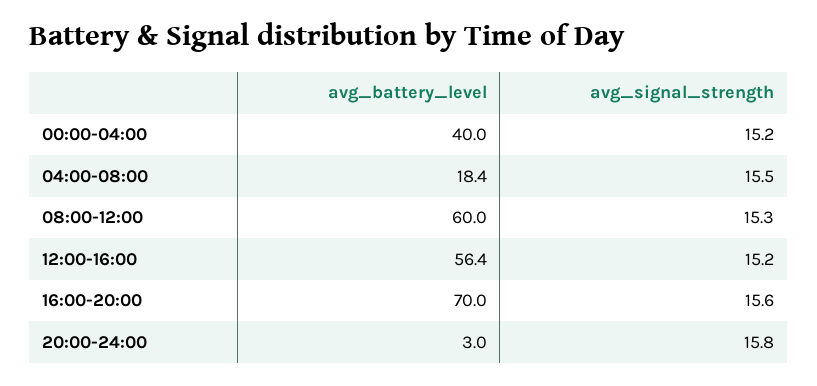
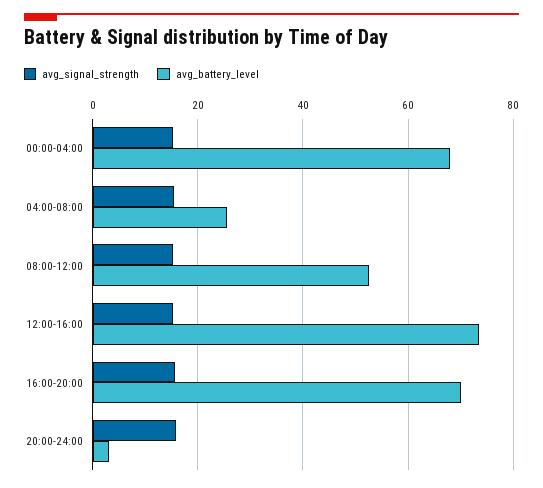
avg_battery_level, 00:00-04:00: 40 -> 68
avg_battery_level, 04:00-08:00: 18.4 -> 26
avg_battery_level, 08:00-12:00: 60 -> 52
avg_battery_level, 12:00-16:00: 56.4 -> 74

